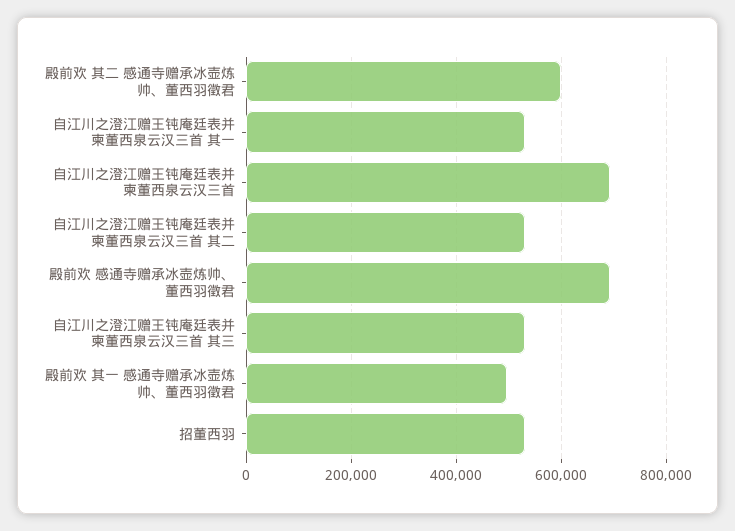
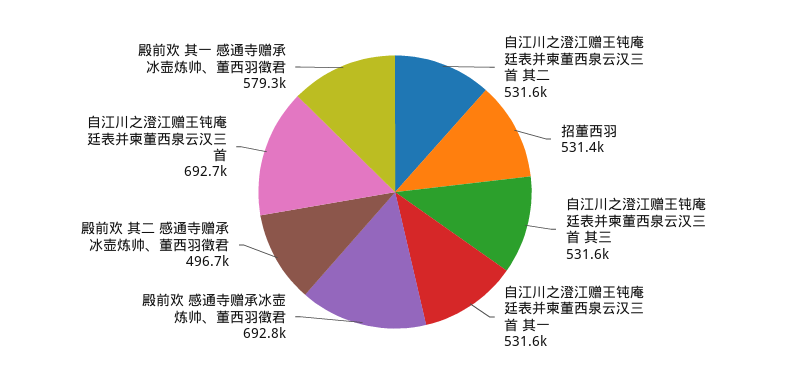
殿前欢 其二 感通寺赠承冰壶炼帅、董西羽徵君: 600000 -> 496700
殿前欢 其一 感通寺赠承冰壶炼帅、董西羽徵君: 500000 -> 579300

